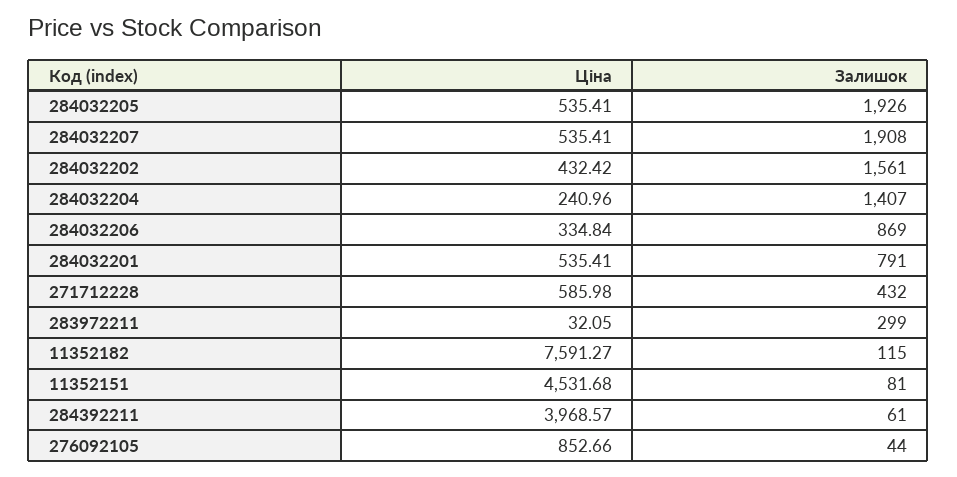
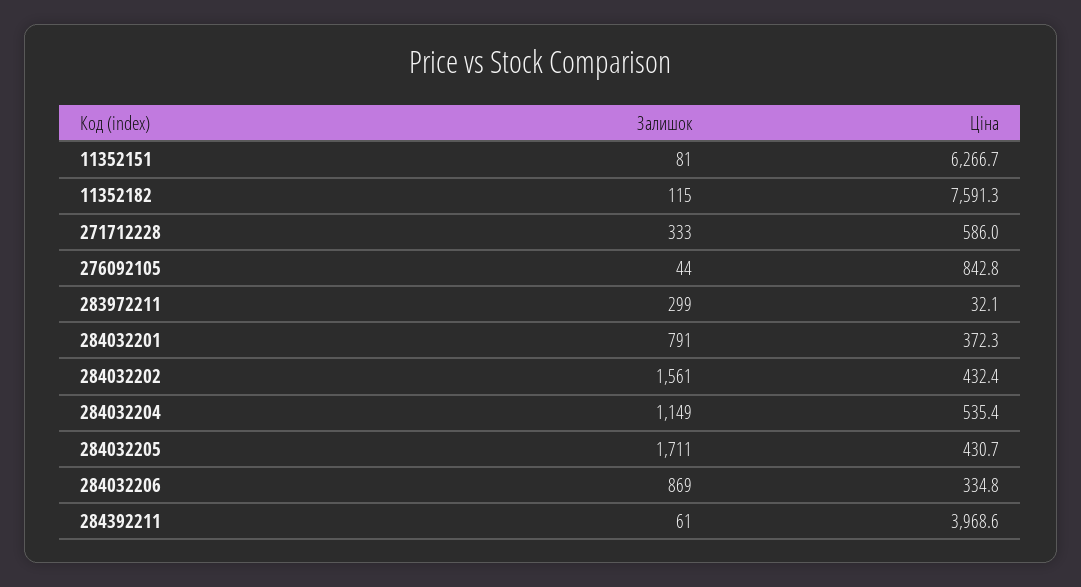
Ціна, 284032205: 535.41 -> 430.7
Залишок, 284032205: 1926 -> 1711
Ціна, 284032207: 535.41 -> none
Залишок, 284032207: 1908 -> none
Ціна, 284032204: 240.96 -> 535.4
Залишок, 284032204: 1407 -> 1149
Ціна, 284032201: 535.41 -> 372.3
Залишок, 271712228: 432 -> 333
Ціна, 11352151: 4531.68 -> 6266.7
Ціна, 276092105: 852.66 -> 842.8

